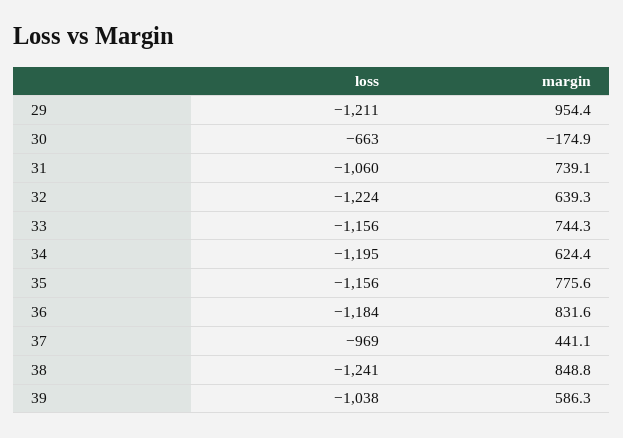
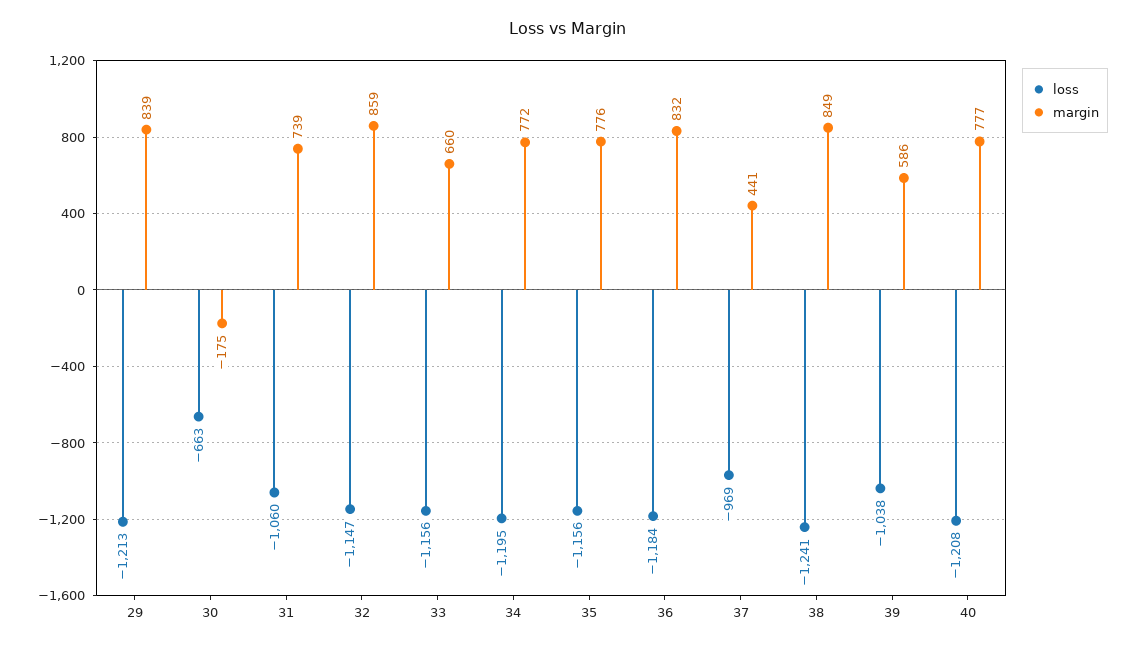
loss, 29: -1211 -> -1213
margin, 29: 954.4 -> 839
loss, 32: -1224 -> -1147
margin, 32: 639.3 -> 859
margin, 33: 744.3 -> 660
margin, 34: 624.4 -> 772
loss, 40: none -> -1208
margin, 40: none -> 777

